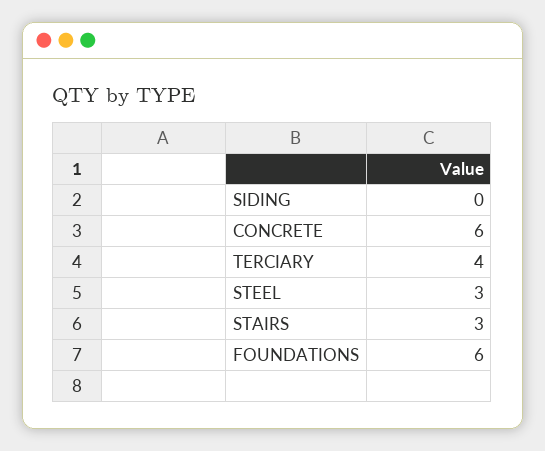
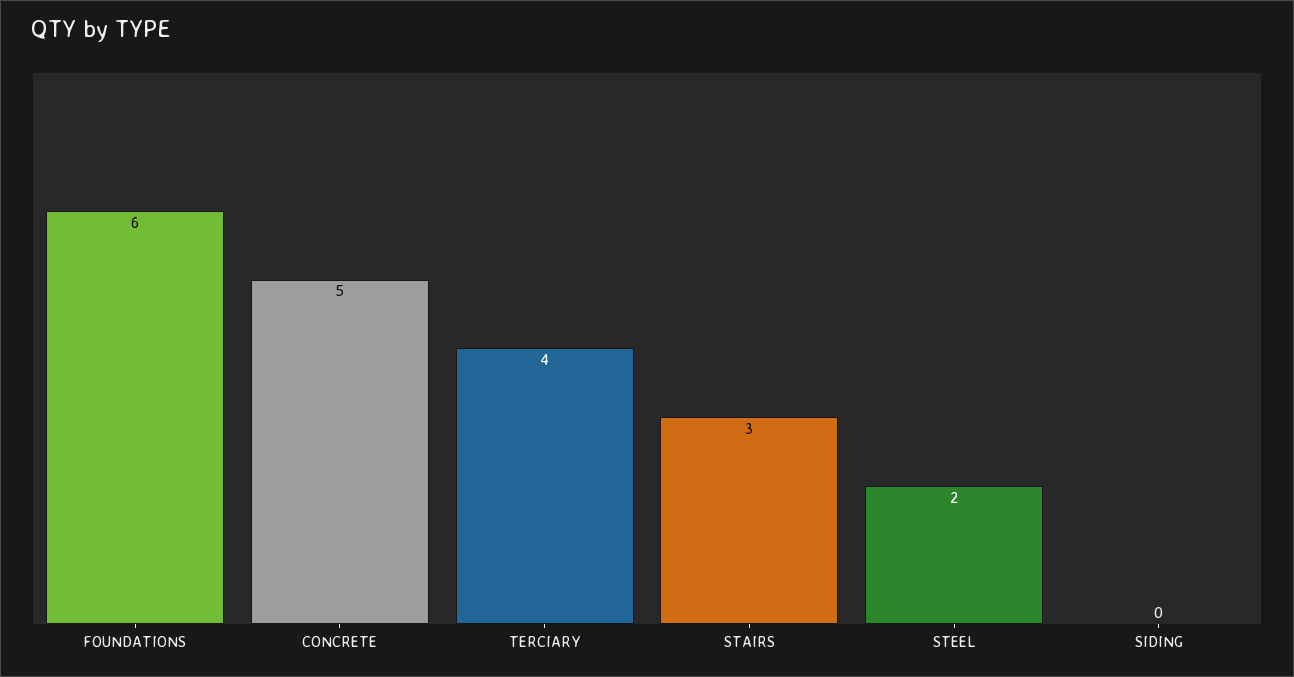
CONCRETE: 6 -> 5
STEEL: 3 -> 2

